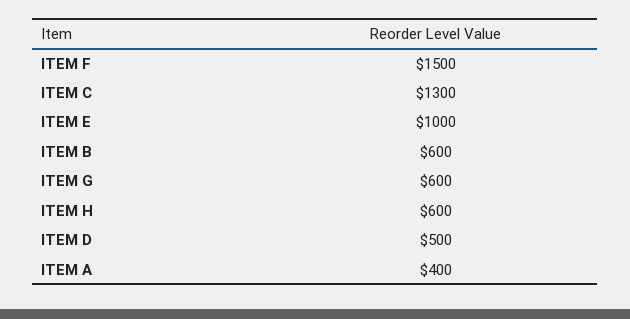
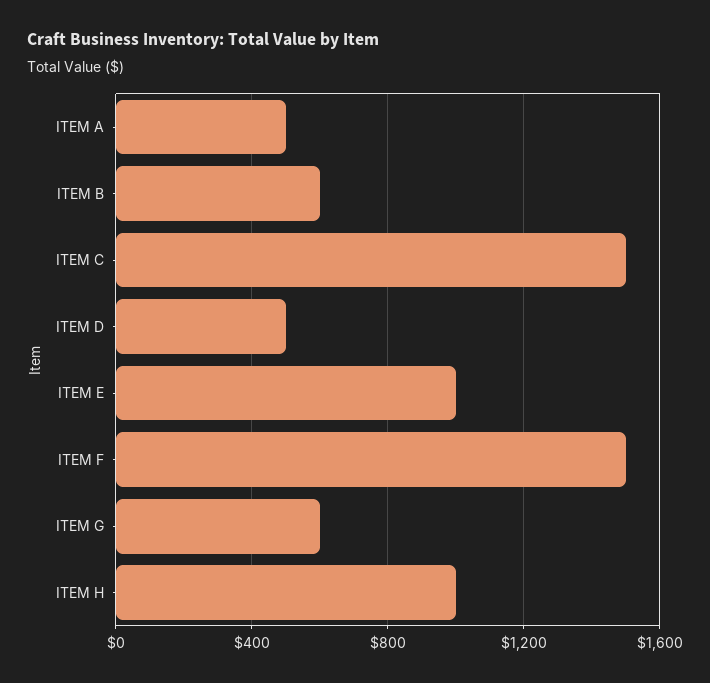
ITEM C: 1300 -> 1500
ITEM H: 600 -> 1000
ITEM A: 400 -> 500

